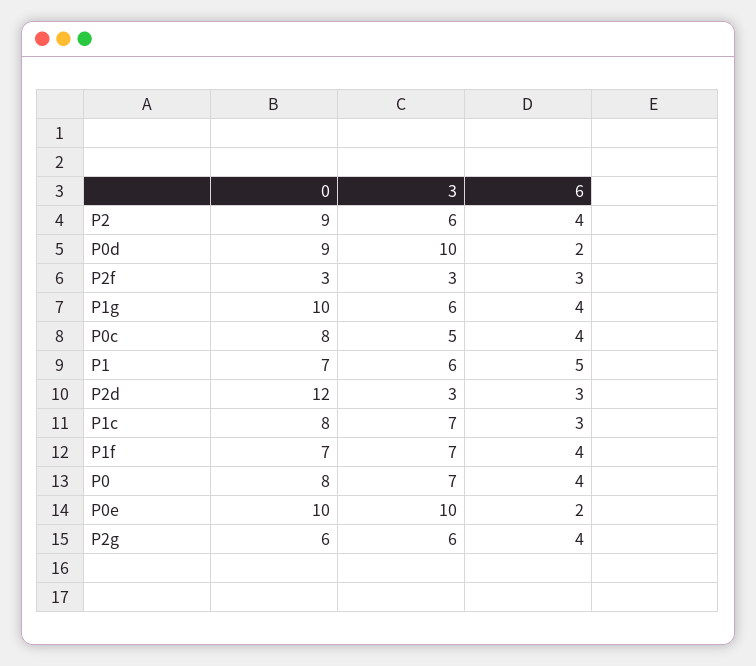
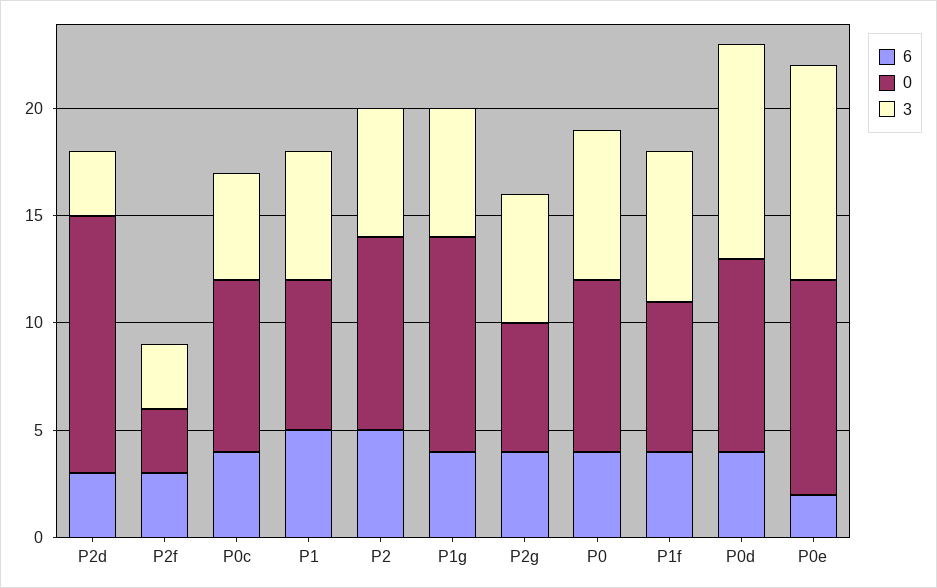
6, P2: 4 -> 5
6, P0d: 2 -> 4
0, P1c: 8 -> none
3, P1c: 7 -> none
6, P1c: 3 -> none

